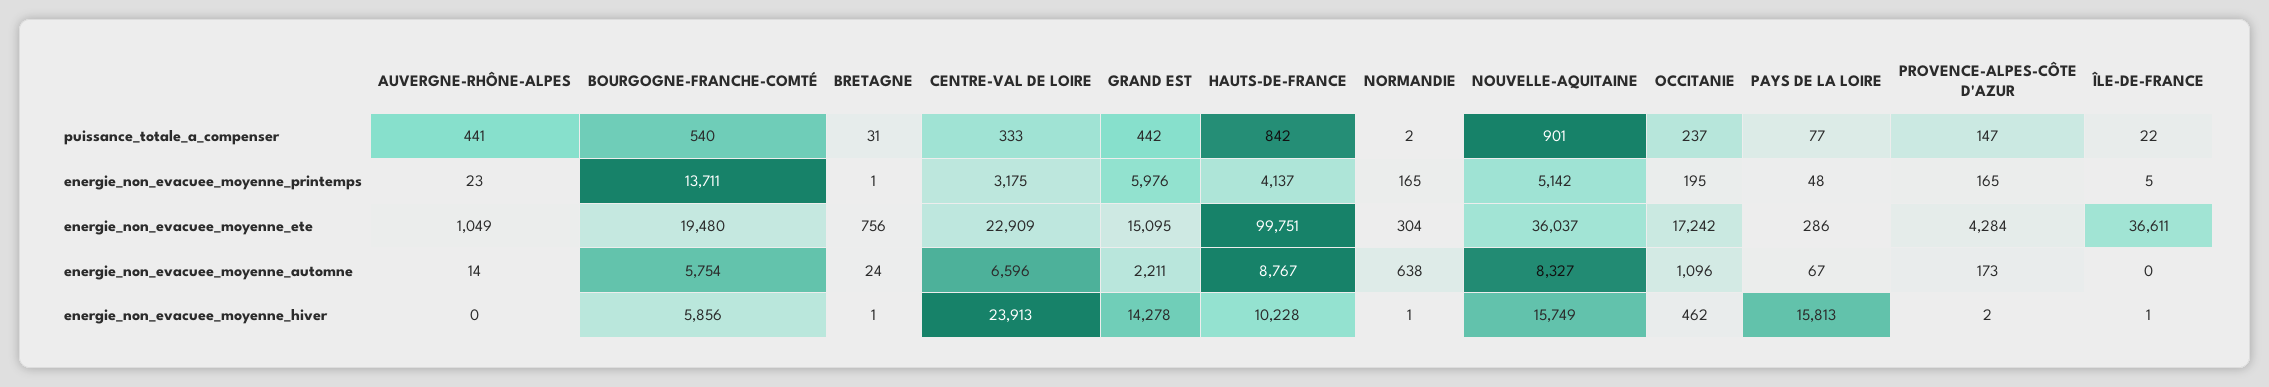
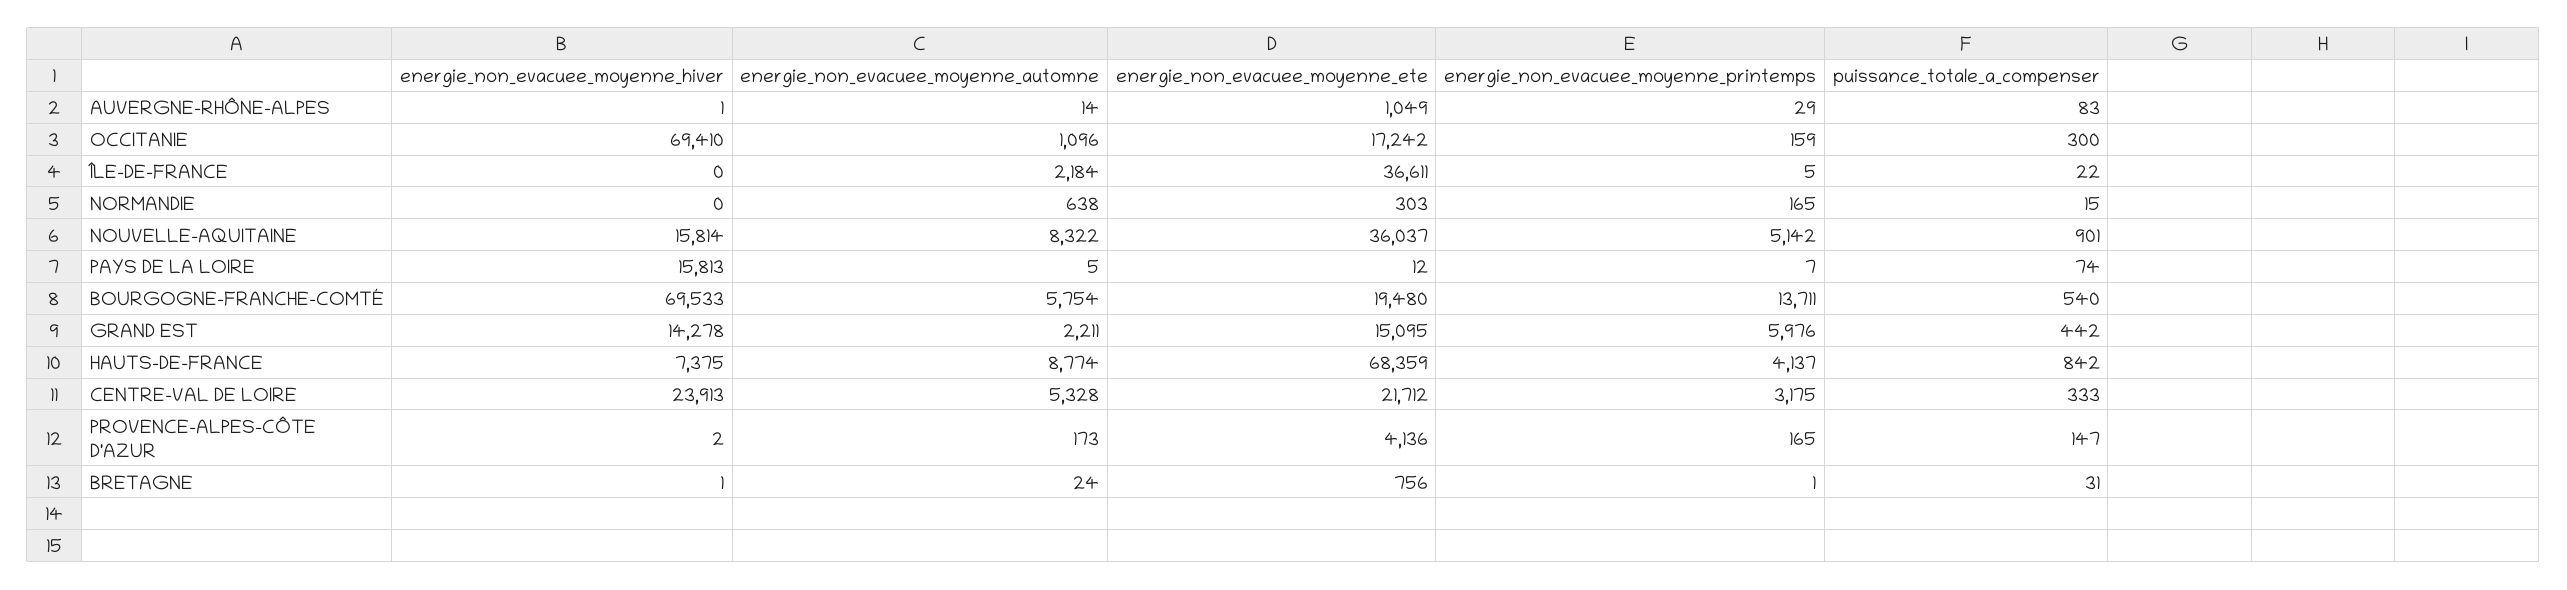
AUVERGNE-RHÔNE-ALPES, puissance_totale_a_compenser: 441 -> 83
NORMANDIE, puissance_totale_a_compenser: 2 -> 15
OCCITANIE, puissance_totale_a_compenser: 237 -> 300
PAYS DE LA LOIRE, puissance_totale_a_compenser: 77 -> 74
AUVERGNE-RHÔNE-ALPES, energie_non_evacuee_moyenne_printemps: 23 -> 29
OCCITANIE, energie_non_evacuee_moyenne_printemps: 195 -> 159
PAYS DE LA LOIRE, energie_non_evacuee_moyenne_printemps: 48 -> 7
CENTRE-VAL DE LOIRE, energie_non_evacuee_moyenne_ete: 22909 -> 21712
HAUTS-DE-FRANCE, energie_non_evacuee_moyenne_ete: 99751 -> 68359
NORMANDIE, energie_non_evacuee_moyenne_ete: 304 -> 303
PAYS DE LA LOIRE, energie_non_evacuee_moyenne_ete: 286 -> 12
PROVENCE-ALPES-CÔTE D'AZUR, energie_non_evacuee_moyenne_ete: 4284 -> 4136
CENTRE-VAL DE LOIRE, energie_non_evacuee_moyenne_automne: 6596 -> 5328
HAUTS-DE-FRANCE, energie_non_evacuee_moyenne_automne: 8767 -> 8774
NOUVELLE-AQUITAINE, energie_non_evacuee_moyenne_automne: 8327 -> 8322
PAYS DE LA LOIRE, energie_non_evacuee_moyenne_automne: 67 -> 5
ÎLE-DE-FRANCE, energie_non_evacuee_moyenne_automne: 0 -> 2184
AUVERGNE-RHÔNE-ALPES, energie_non_evacuee_moyenne_hiver: 0 -> 1
BOURGOGNE-FRANCHE-COMTÉ, energie_non_evacuee_moyenne_hiver: 5856 -> 69533
HAUTS-DE-FRANCE, energie_non_evacuee_moyenne_hiver: 10228 -> 7375
NORMANDIE, energie_non_evacuee_moyenne_hiver: 1 -> 0
NOUVELLE-AQUITAINE, energie_non_evacuee_moyenne_hiver: 15749 -> 15814
OCCITANIE, energie_non_evacuee_moyenne_hiver: 462 -> 69410
ÎLE-DE-FRANCE, energie_non_evacuee_moyenne_hiver: 1 -> 0

